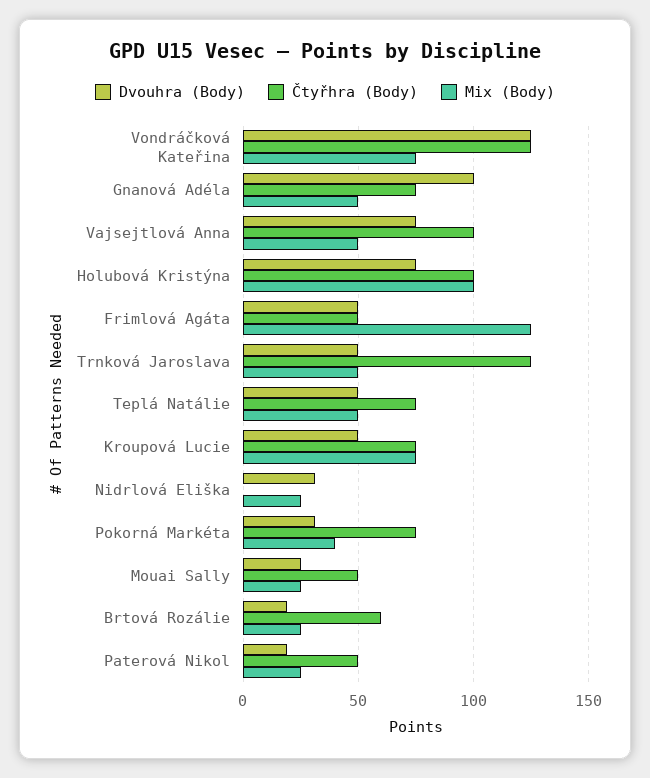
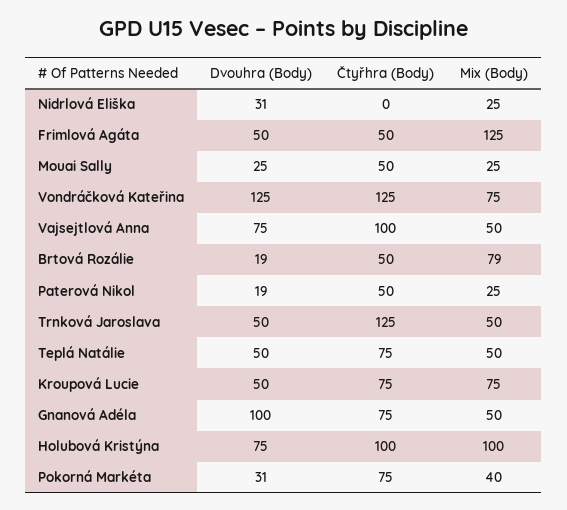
Čtyřhra (Body), Brtová Rozálie: 60 -> 50
Mix (Body), Brtová Rozálie: 25 -> 79

